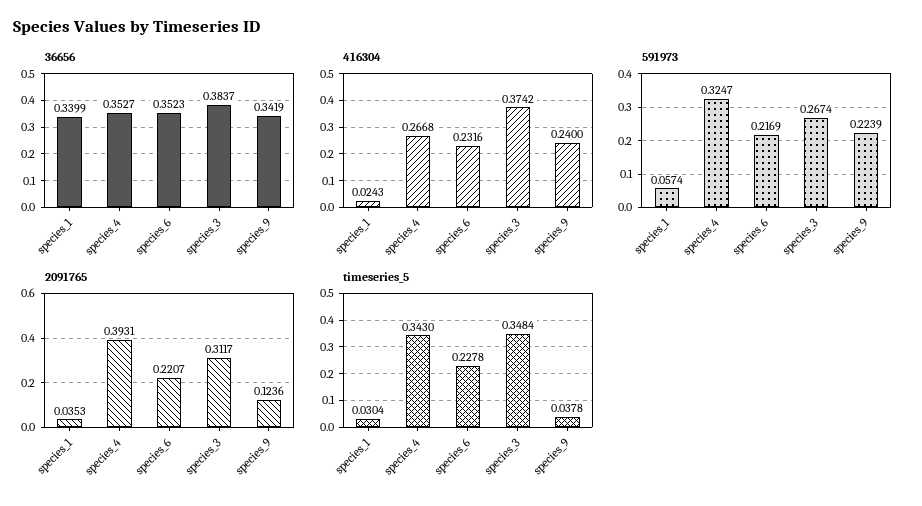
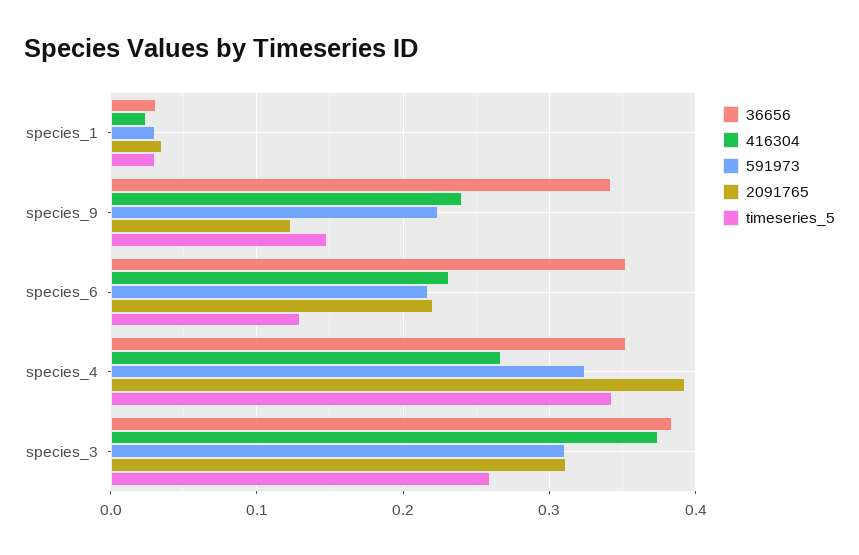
36656, species_1: 0.3399 -> 0.03
591973, species_1: 0.0574 -> 0.03
591973, species_3: 0.2674 -> 0.31
timeseries_5, species_6: 0.2278 -> 0.13
timeseries_5, species_3: 0.3484 -> 0.26
timeseries_5, species_9: 0.0378 -> 0.15

